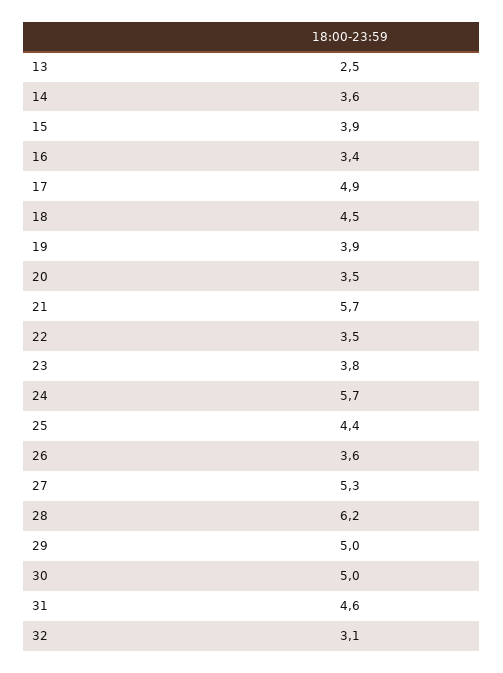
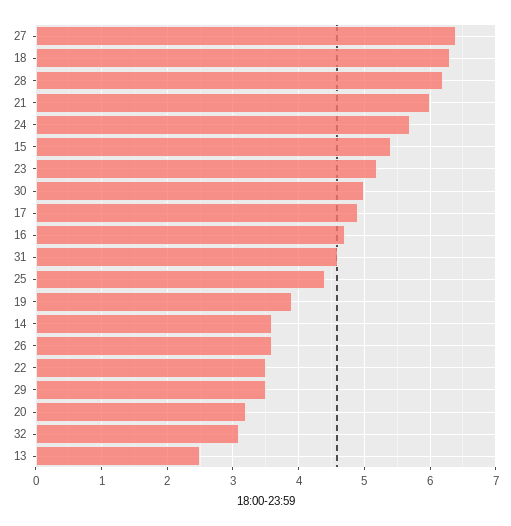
15: 3.9 -> 5.4
16: 3.4 -> 4.7
18: 4.5 -> 6.3
20: 3.5 -> 3.2
21: 5.7 -> 6
23: 3.8 -> 5.2
27: 5.3 -> 6.4
29: 5 -> 3.5

